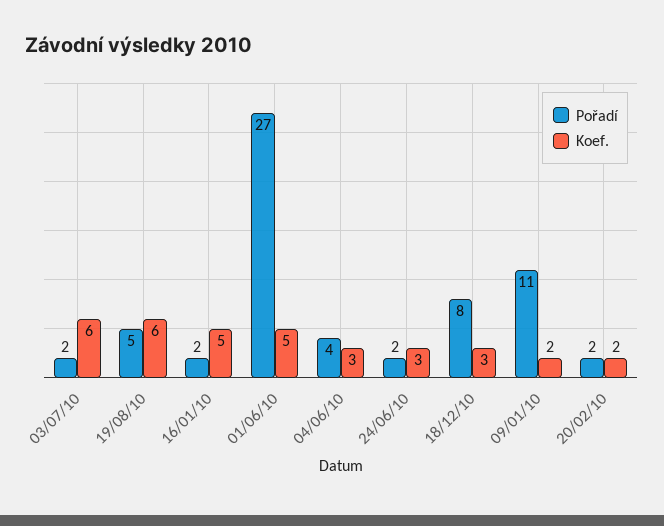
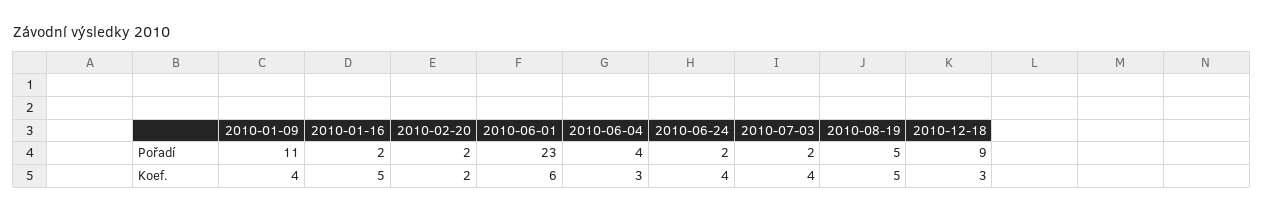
Koef., 03/07/10: 6 -> 4
Koef., 19/08/10: 6 -> 5
Pořadí, 01/06/10: 27 -> 23
Koef., 01/06/10: 5 -> 6
Koef., 24/06/10: 3 -> 4
Pořadí, 18/12/10: 8 -> 9
Koef., 09/01/10: 2 -> 4

